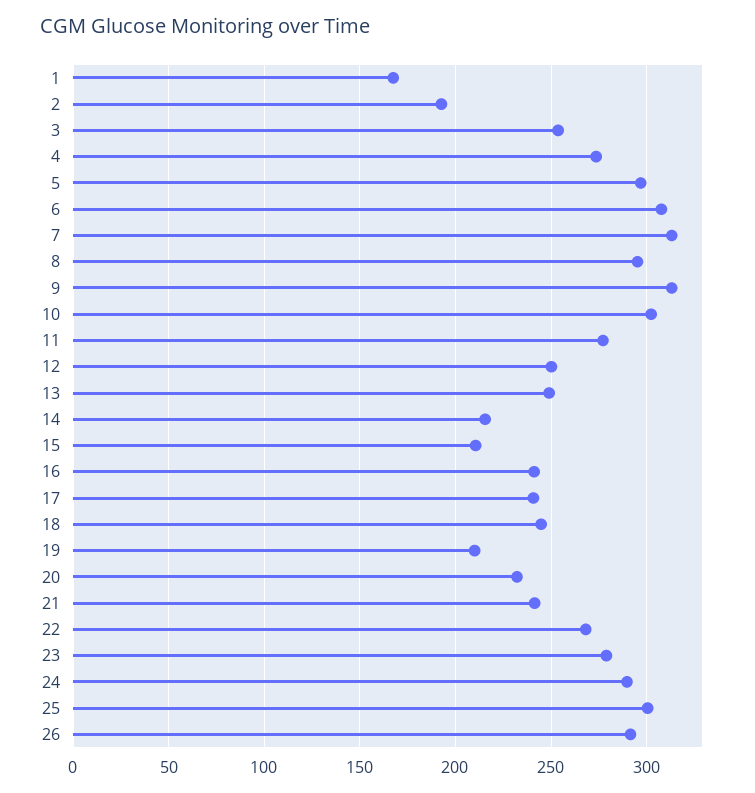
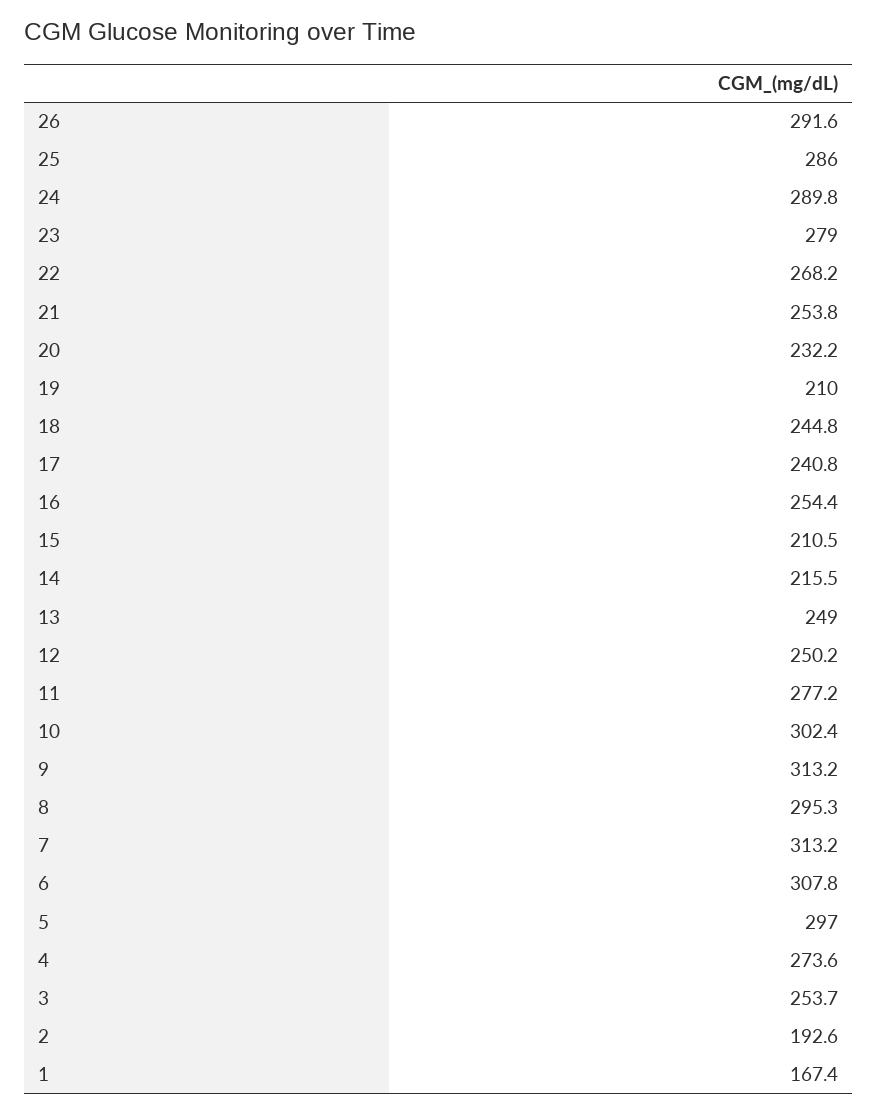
16: 240 -> 254.4
21: 240 -> 253.8
25: 300 -> 286

